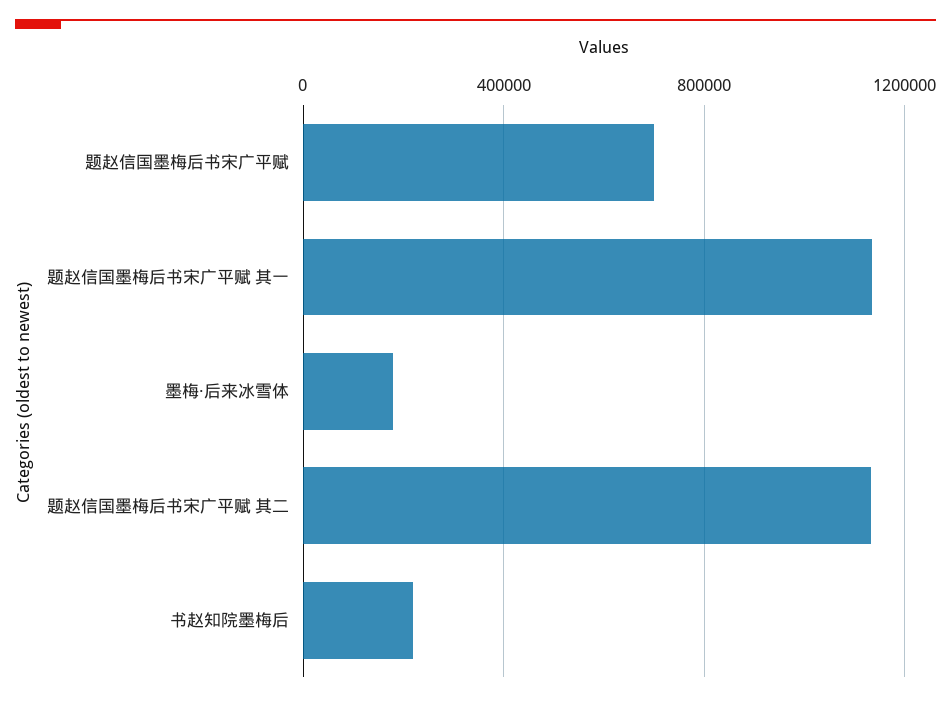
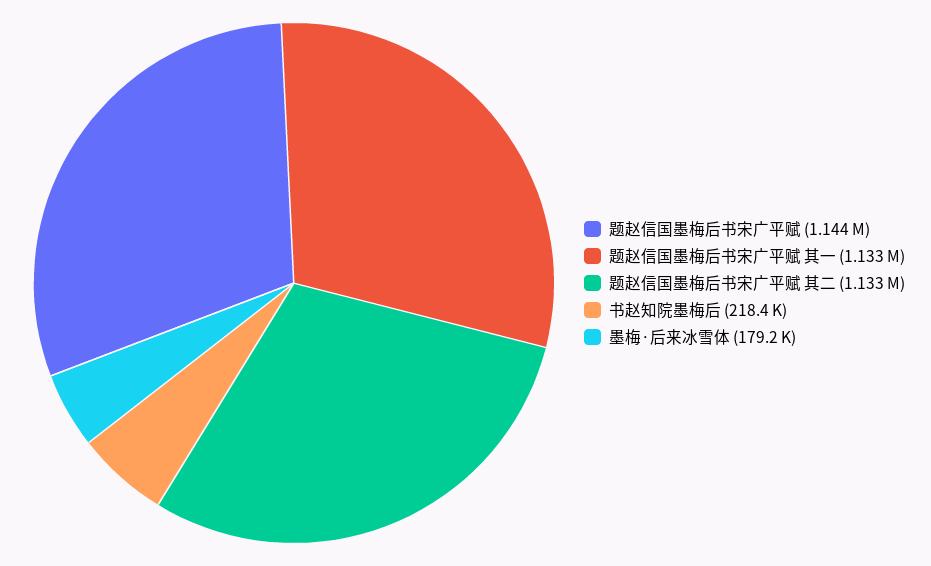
题赵信国墨梅后书宋广平赋: 700000 -> 1144000

